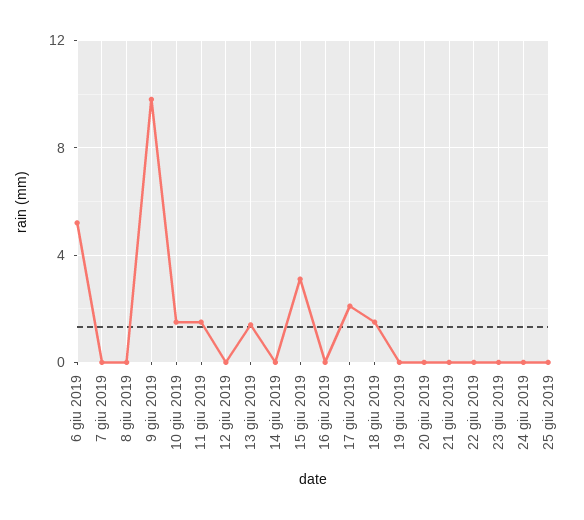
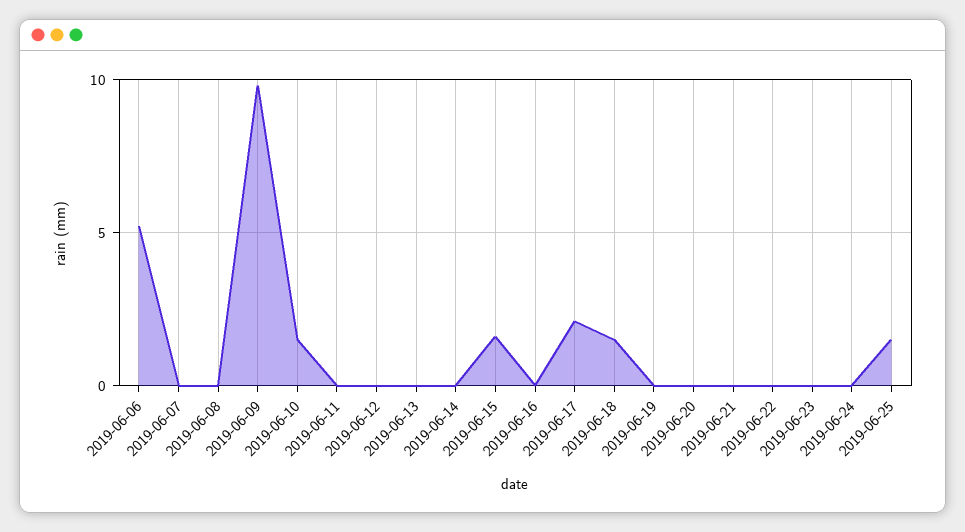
11 giu 2019: 1.5 -> 0
13 giu 2019: 1.5 -> 0
15 giu 2019: 3 -> 1.5
25 giu 2019: 0 -> 1.5

